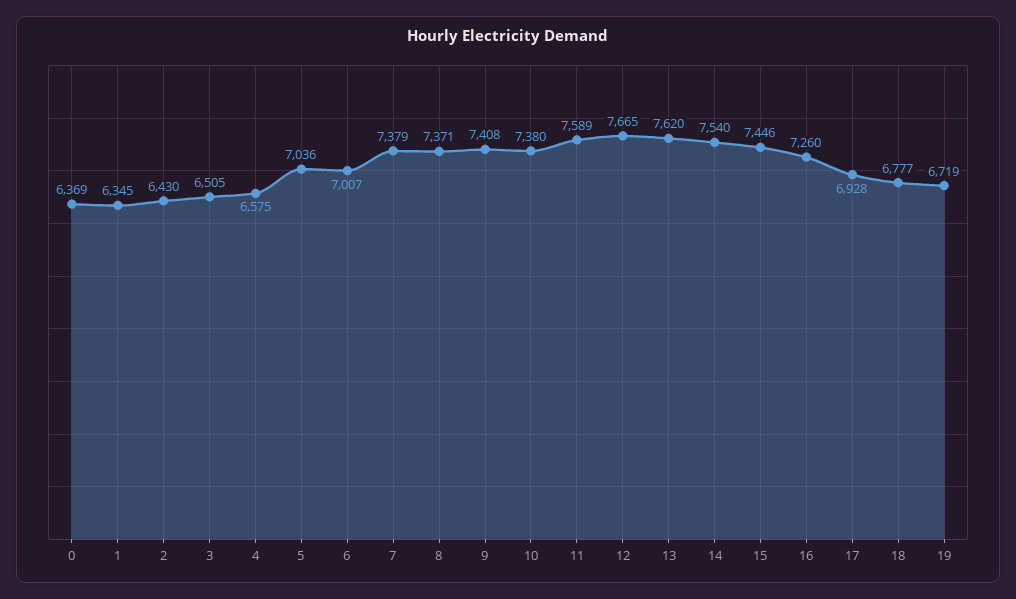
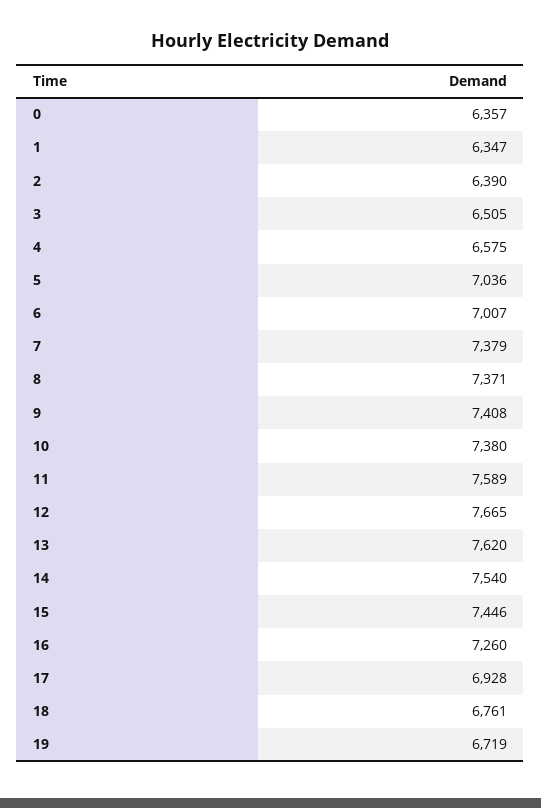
0: 6369 -> 6357
1: 6345 -> 6347
2: 6430 -> 6390
18: 6777 -> 6761

